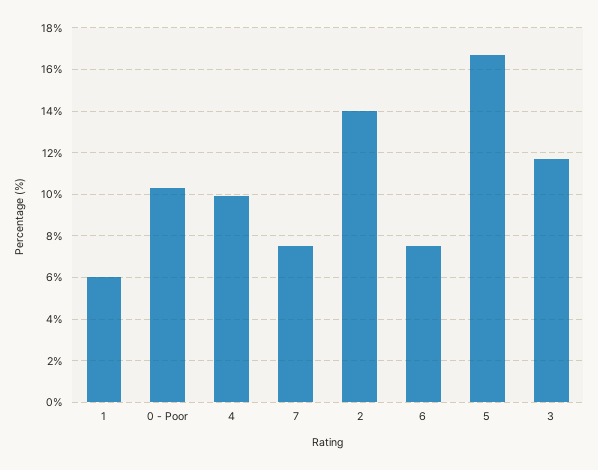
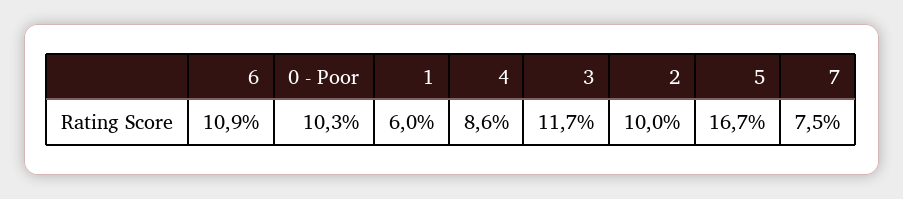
4: 10 -> 8.6
2: 14 -> 10
6: 7.5 -> 10.9

